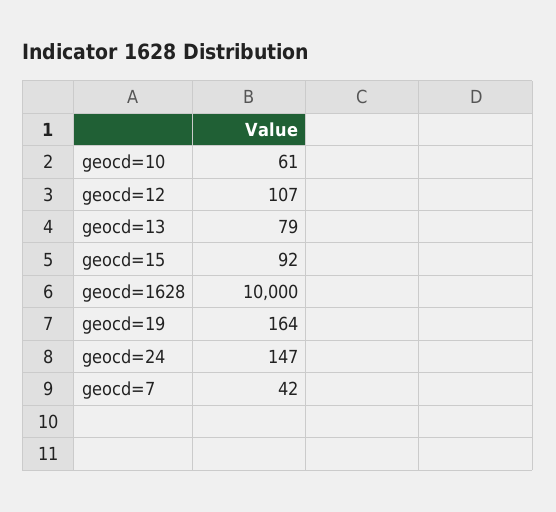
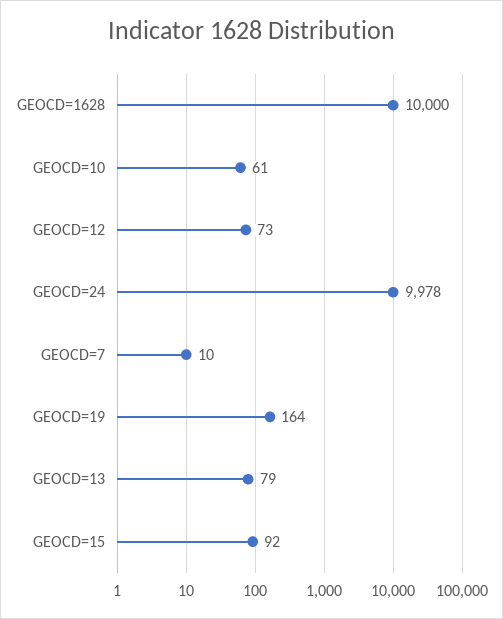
geocd=12: 107 -> 73
geocd=24: 147 -> 9978
geocd=7: 42 -> 10

